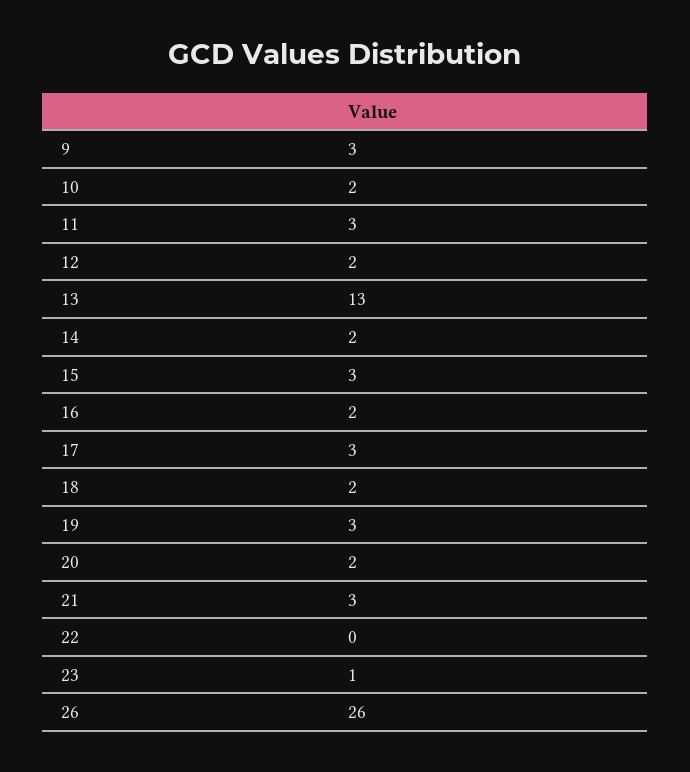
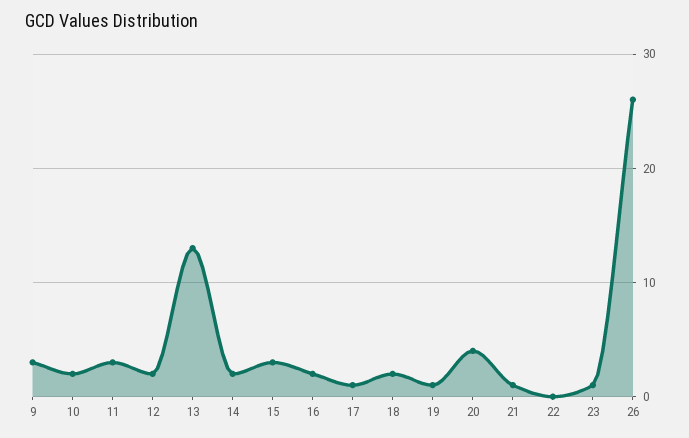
17: 3 -> 1
19: 3 -> 1
20: 2 -> 4
21: 3 -> 1

